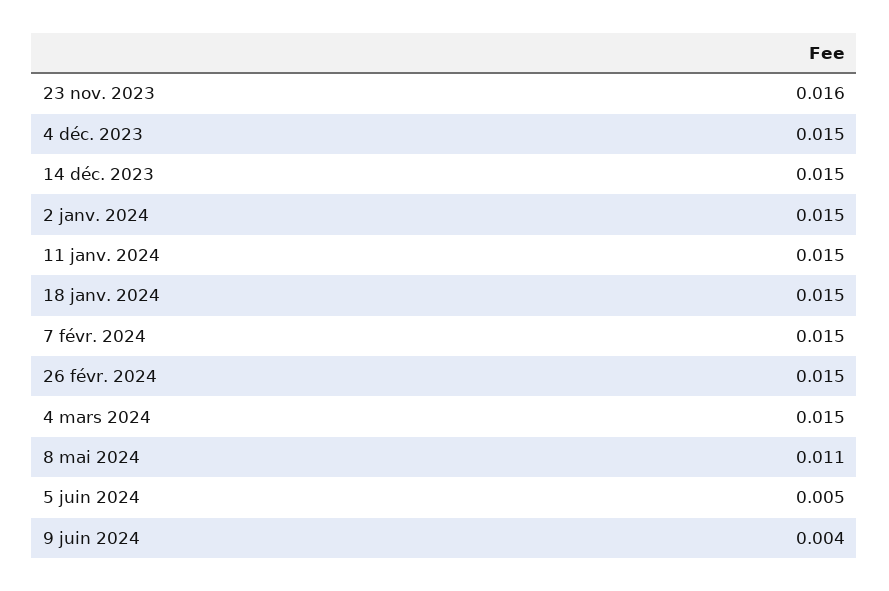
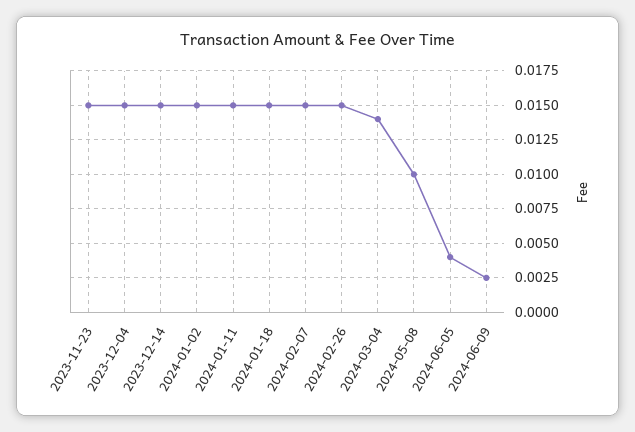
23 nov. 2023: 0.016 -> 0.015
4 mars 2024: 0.015 -> 0.014
8 mai 2024: 0.011 -> 0.01
5 juin 2024: 0.005 -> 0.004
9 juin 2024: 0.004 -> 0.0025

